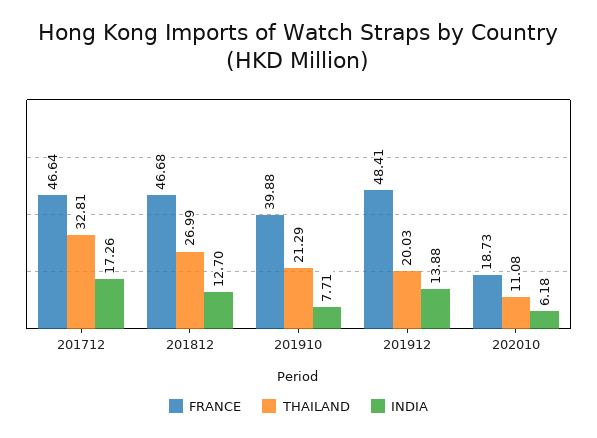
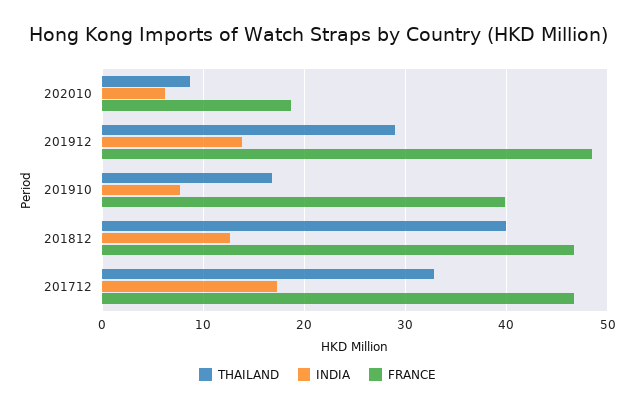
THAILAND, 201812: 26.99 -> 40
THAILAND, 201910: 21.29 -> 17
THAILAND, 201912: 20.03 -> 29
THAILAND, 202010: 11.08 -> 9

